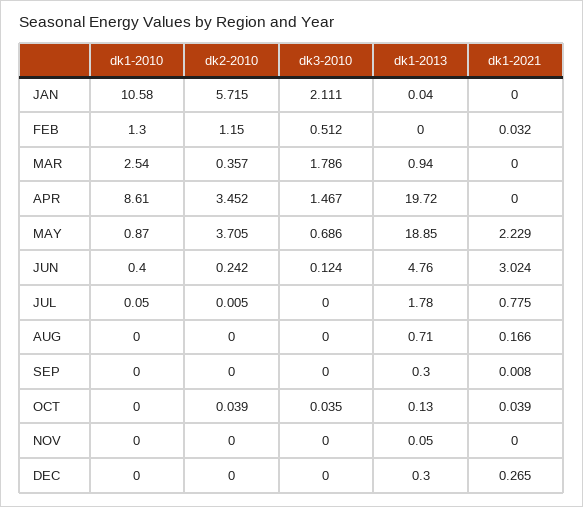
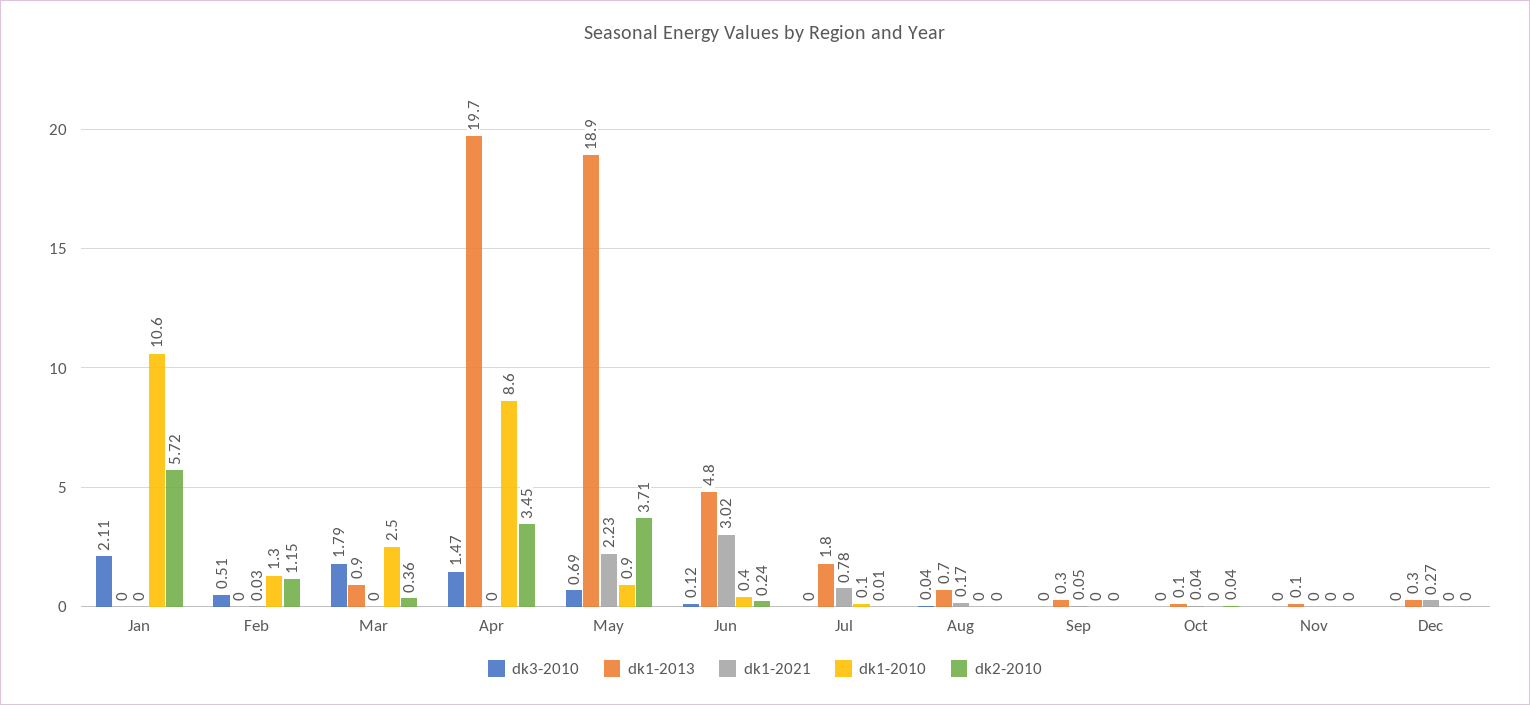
dk3-2010, AUG: 0 -> 0.04
dk1-2021, SEP: 0.008 -> 0.05
dk3-2010, OCT: 0.035 -> 0

